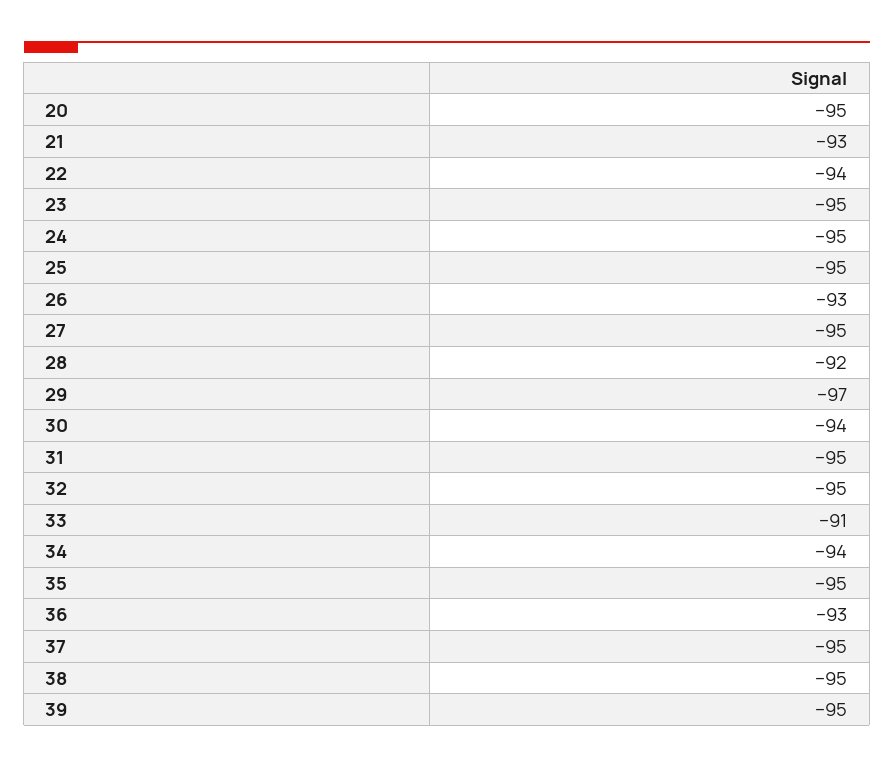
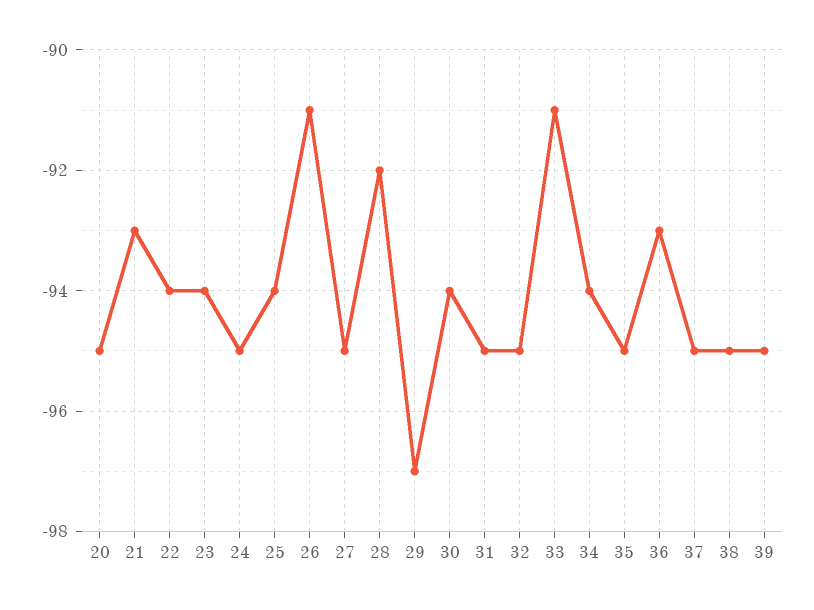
23: -95 -> -94
25: -95 -> -94
26: -93 -> -91

